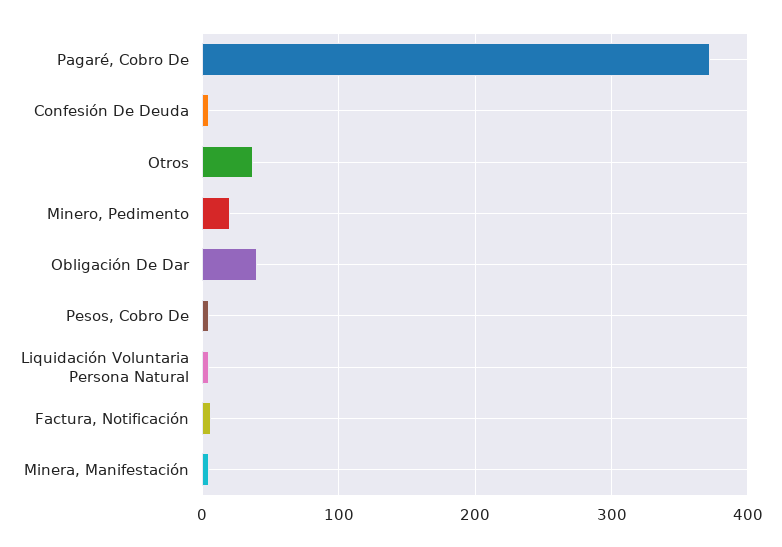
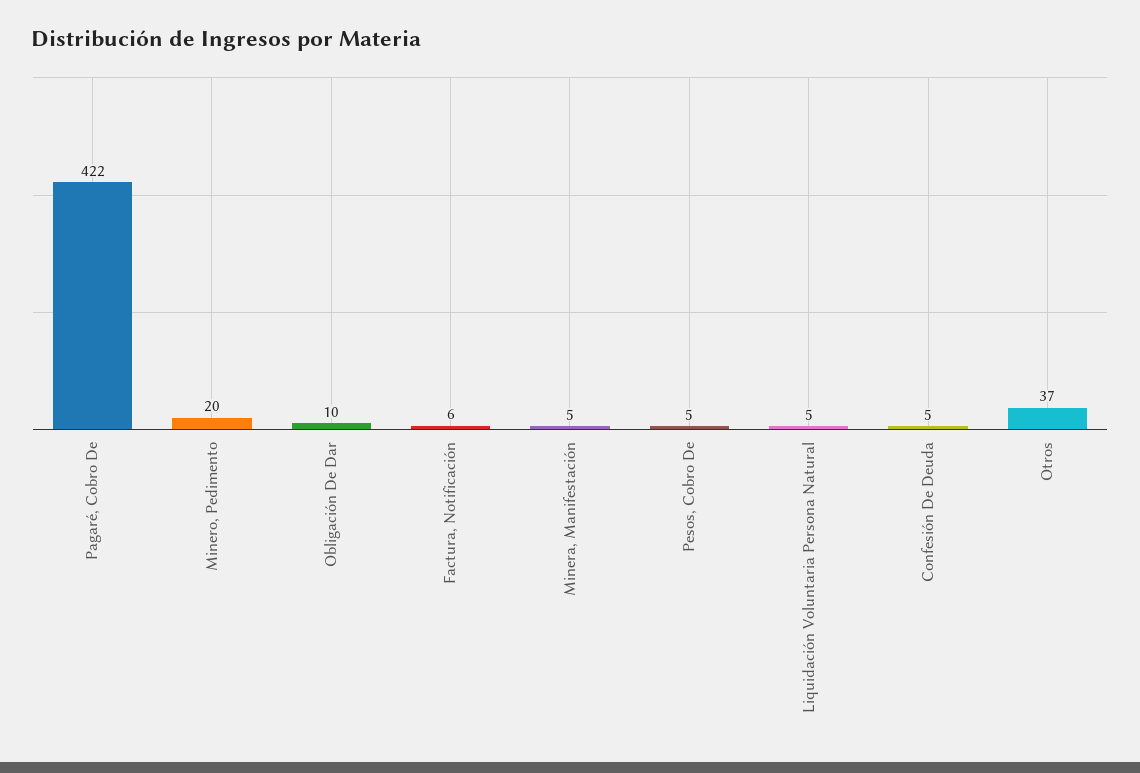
Pagaré, Cobro De: 370 -> 422
Obligación De Dar: 40 -> 10

